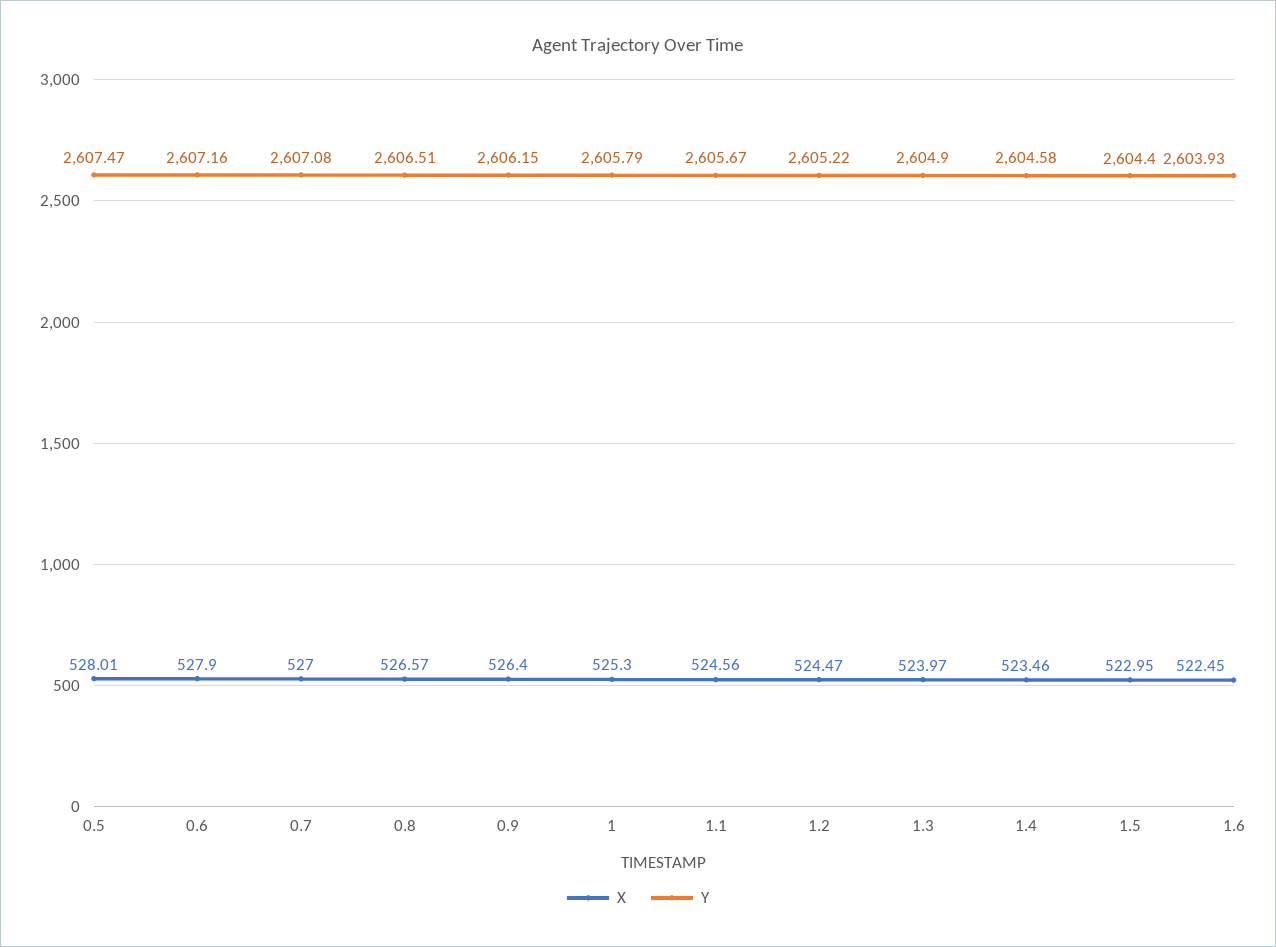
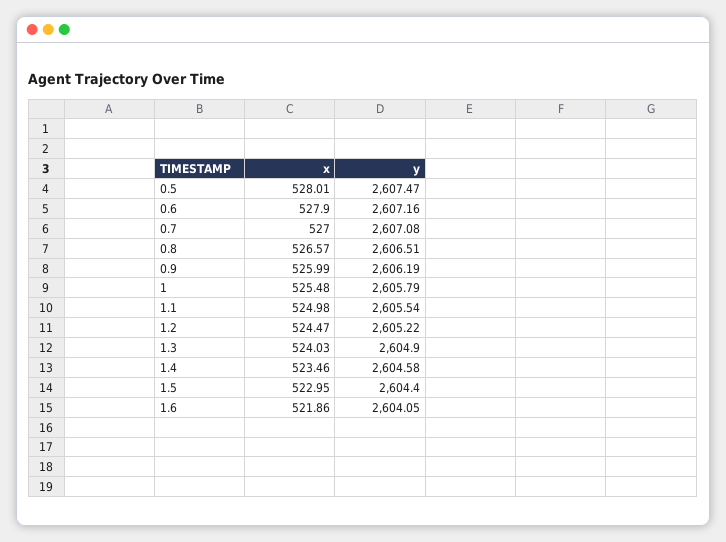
X, 0.9: 526.4 -> 525.99
Y, 0.9: 2606.15 -> 2606.19
X, 1: 525.3 -> 525.48
X, 1.1: 524.56 -> 524.98
Y, 1.1: 2605.67 -> 2605.54
X, 1.3: 523.97 -> 524.03
X, 1.6: 522.45 -> 521.86
Y, 1.6: 2603.93 -> 2604.05

